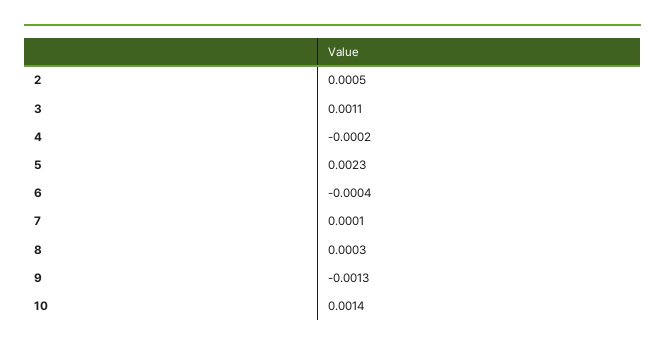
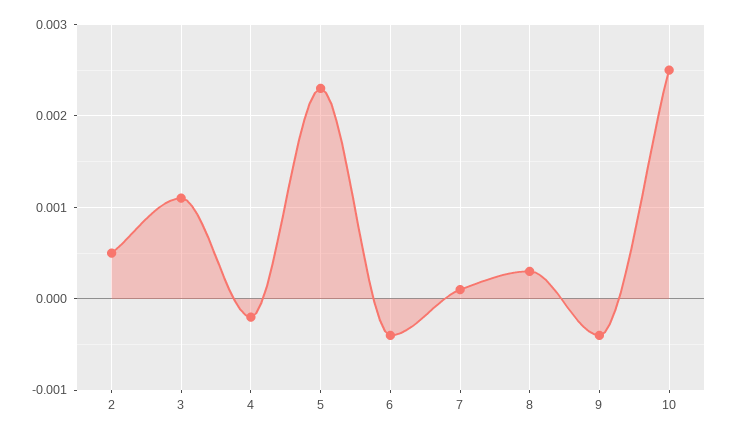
9: -0.0013 -> -0.0004
10: 0.0014 -> 0.0025

